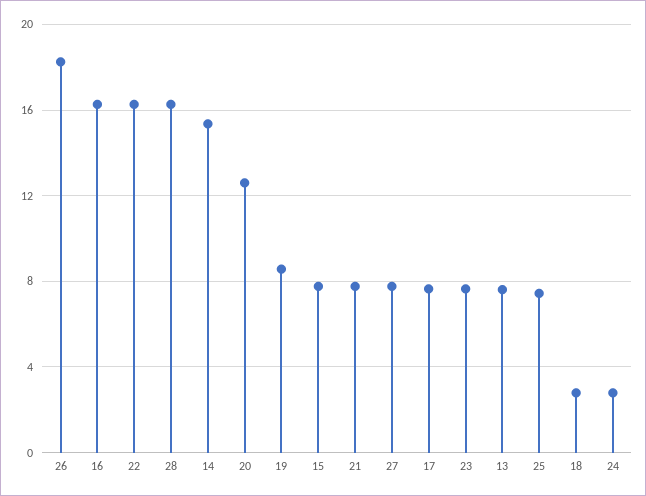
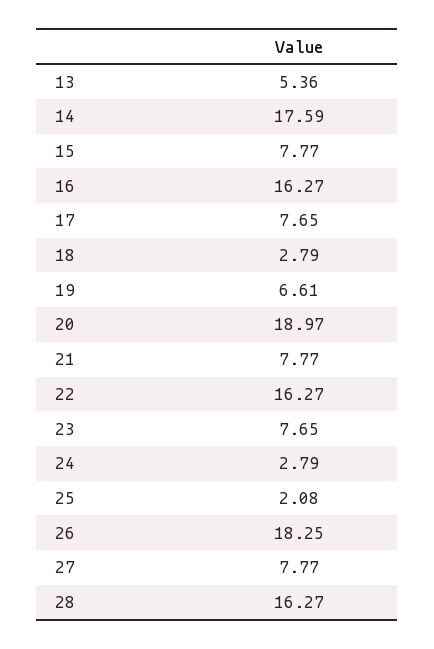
14: 15.5 -> 17.59
20: 12.5 -> 18.97
19: 8.5 -> 6.61
13: 7.5 -> 5.36
25: 7.5 -> 2.08

